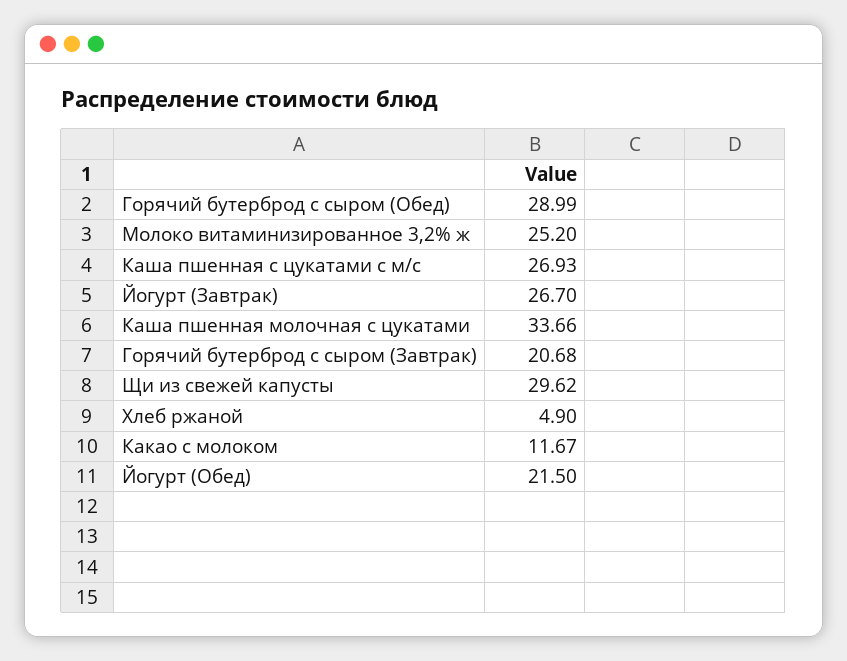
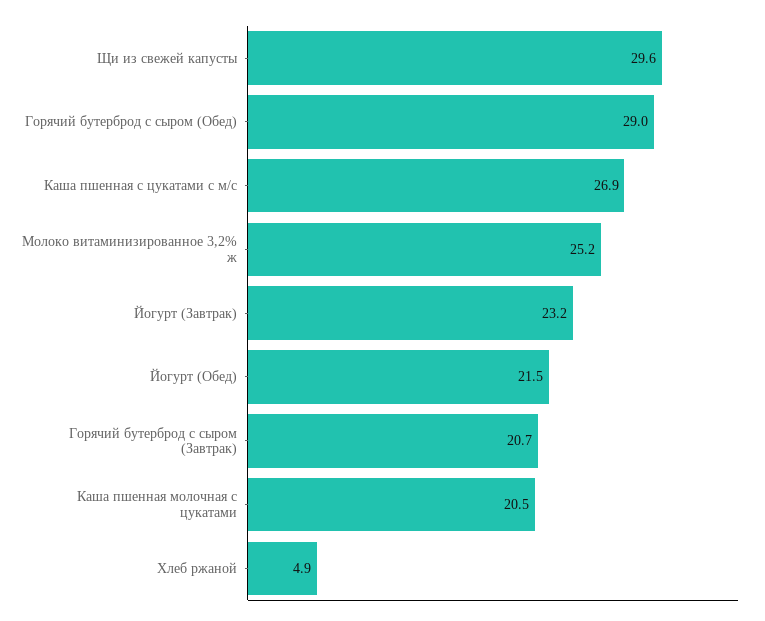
Йогурт (Завтрак): 26.7 -> 23.2
Каша пшенная молочная с цукатами: 33.66 -> 20.5
Какао с молоком: 11.67 -> none

